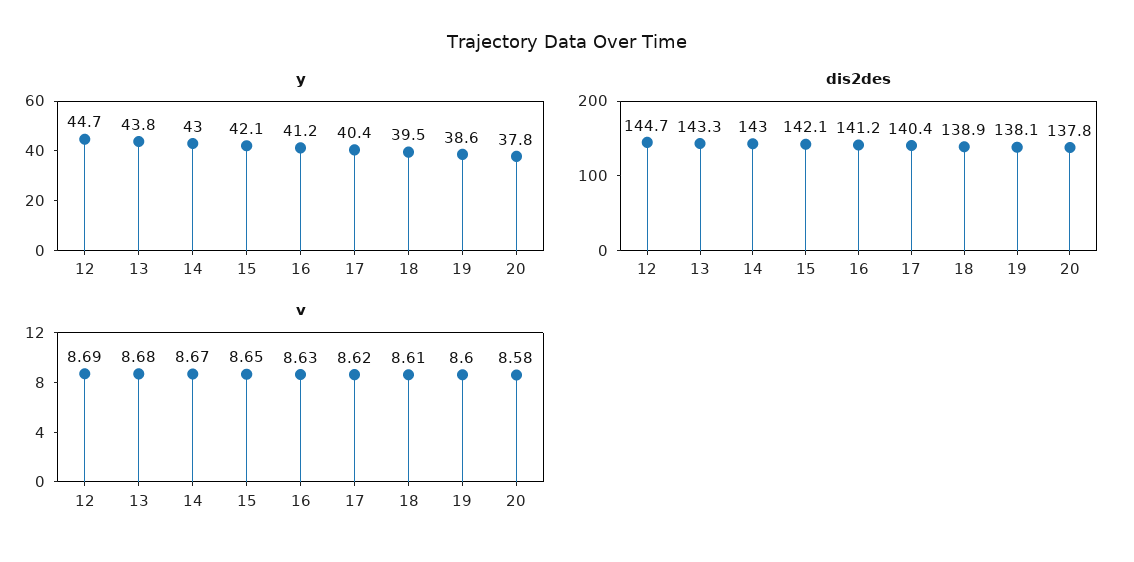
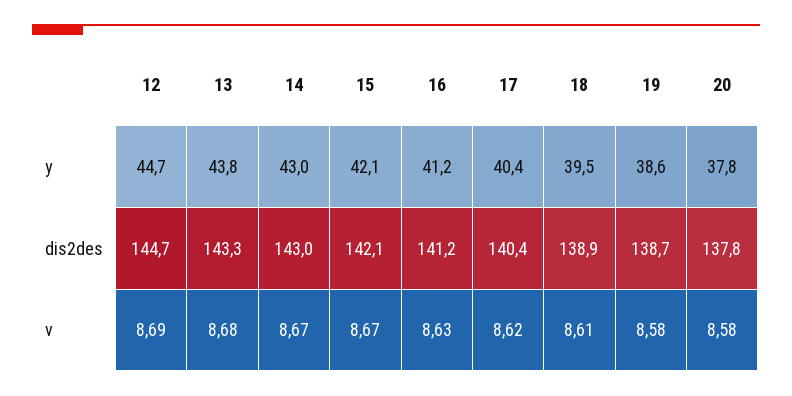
dis2des, 19: 138.1 -> 138.7
v, 15: 8.65 -> 8.67
v, 19: 8.6 -> 8.58

